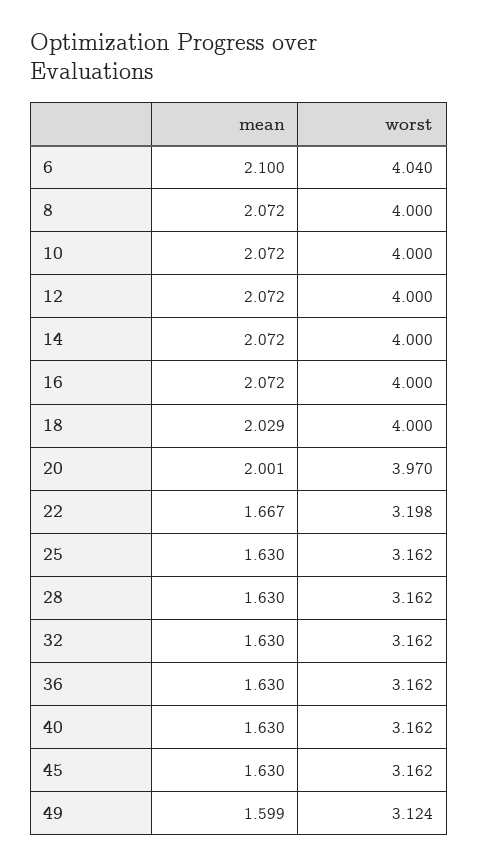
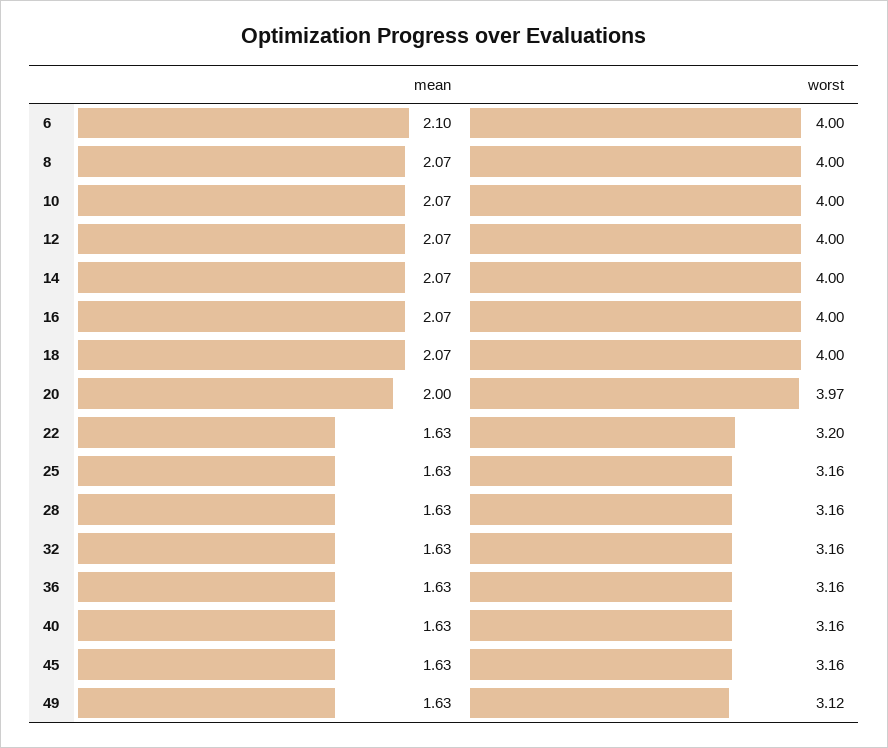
worst, 6: 4.04 -> 4
mean, 18: 2.029 -> 2.07
mean, 22: 1.667 -> 1.63
mean, 49: 1.599 -> 1.63

